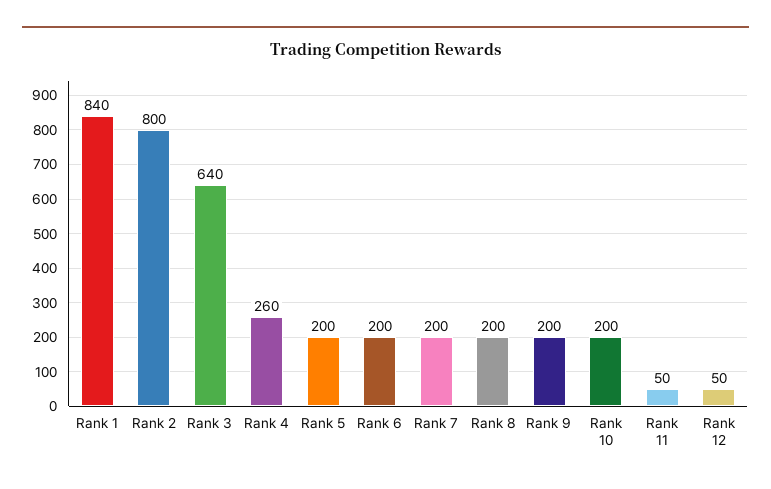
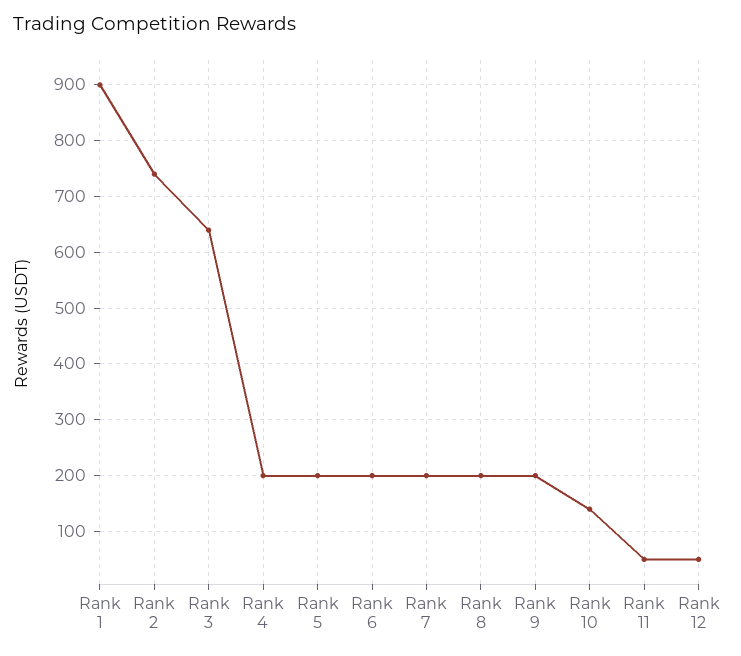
Rank 1: 840 -> 900
Rank 2: 800 -> 740
Rank 4: 260 -> 200
Rank 10: 200 -> 140

